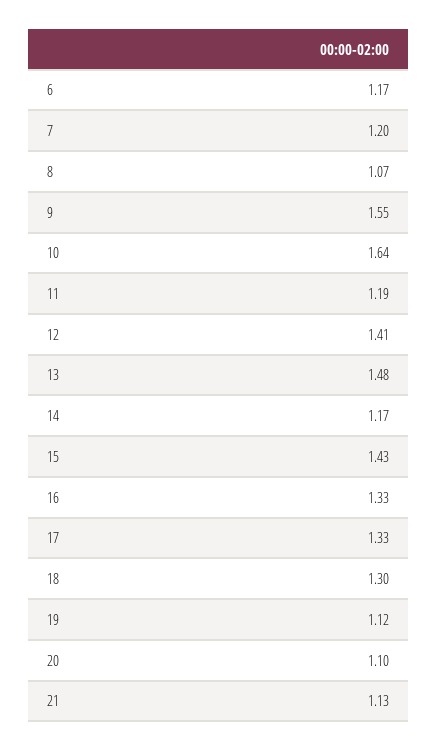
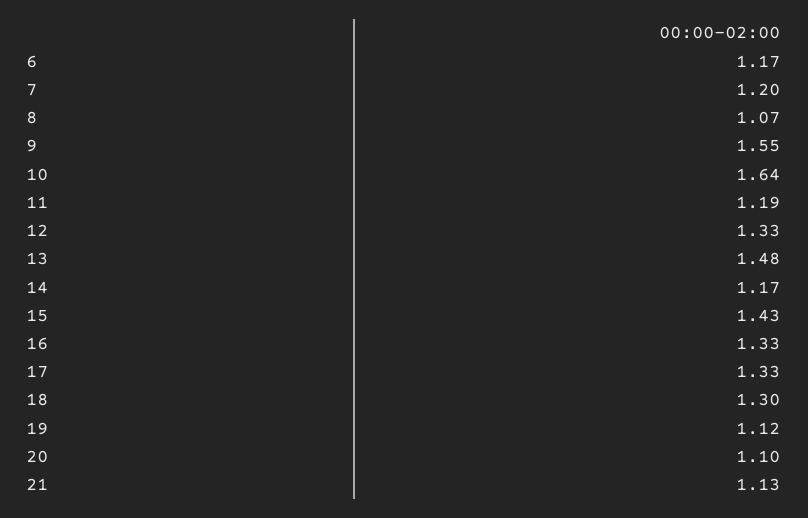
12: 1.41 -> 1.33

